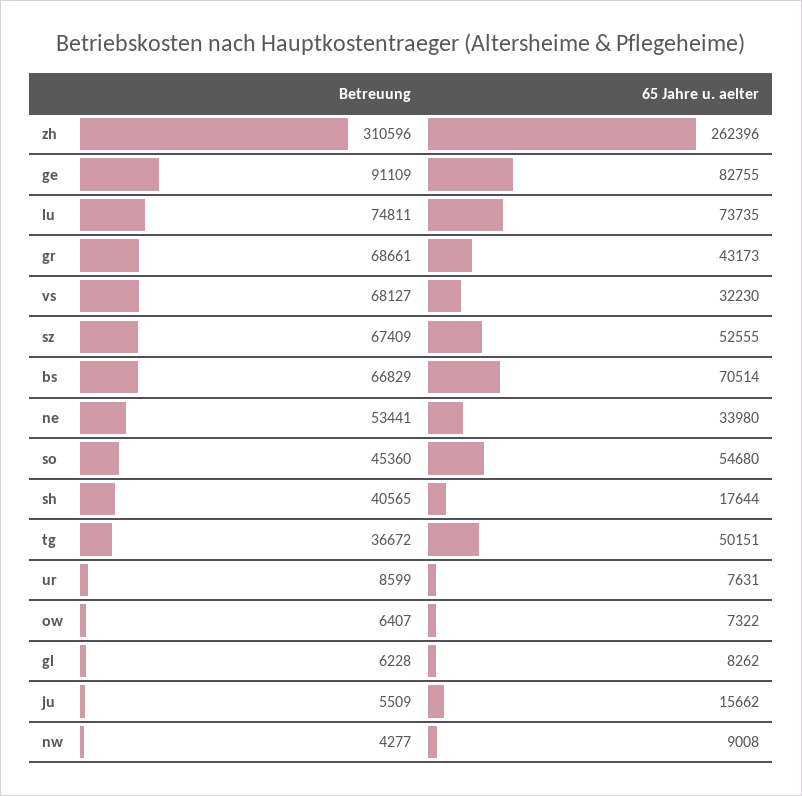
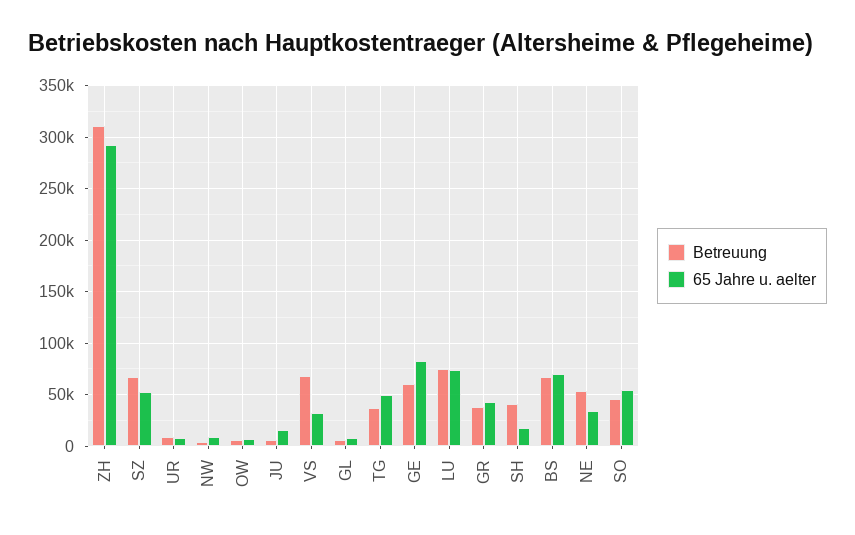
65 Jahre u. aelter, zh: 262396 -> 290000
Betreuung, ge: 91109 -> 60000
Betreuung, gr: 68661 -> 40000

